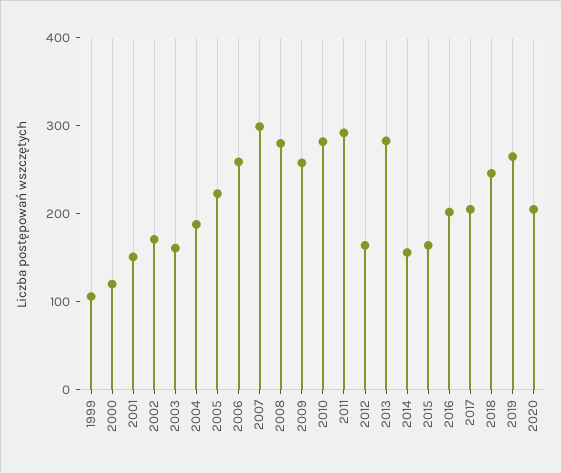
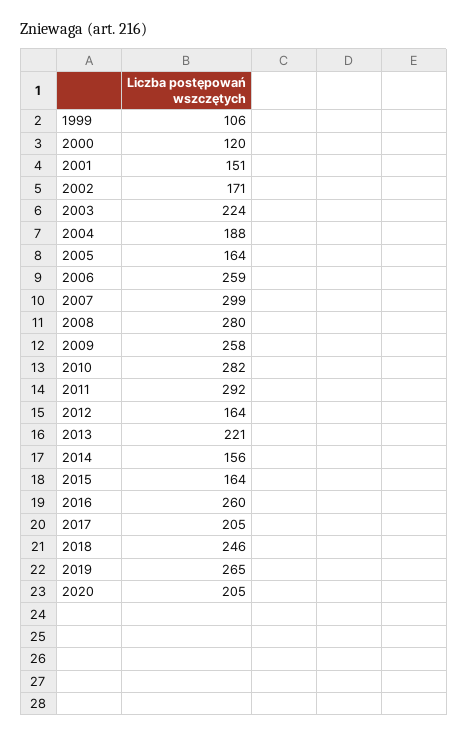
2003: 160 -> 224
2005: 220 -> 164
2013: 280 -> 221
2016: 200 -> 260

